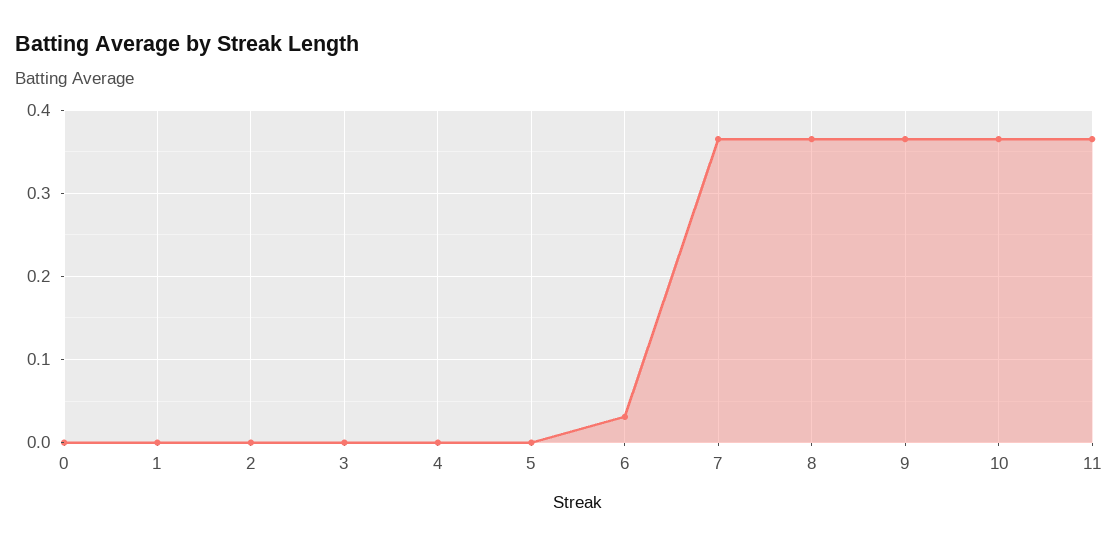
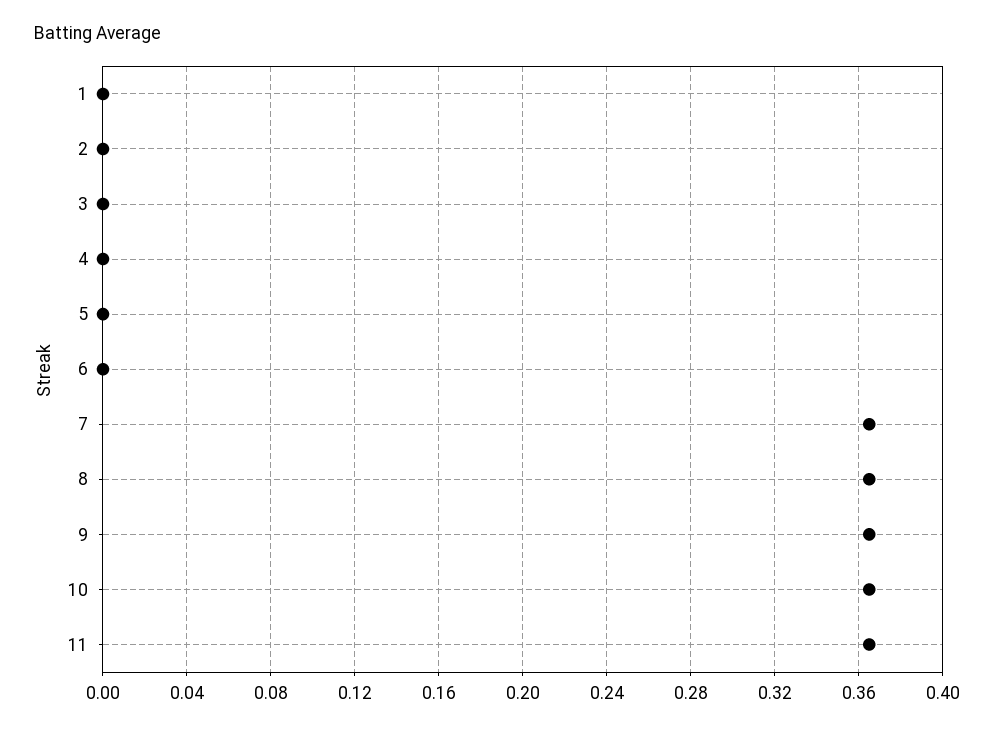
0: 0 -> none
6: 0.03 -> 0

